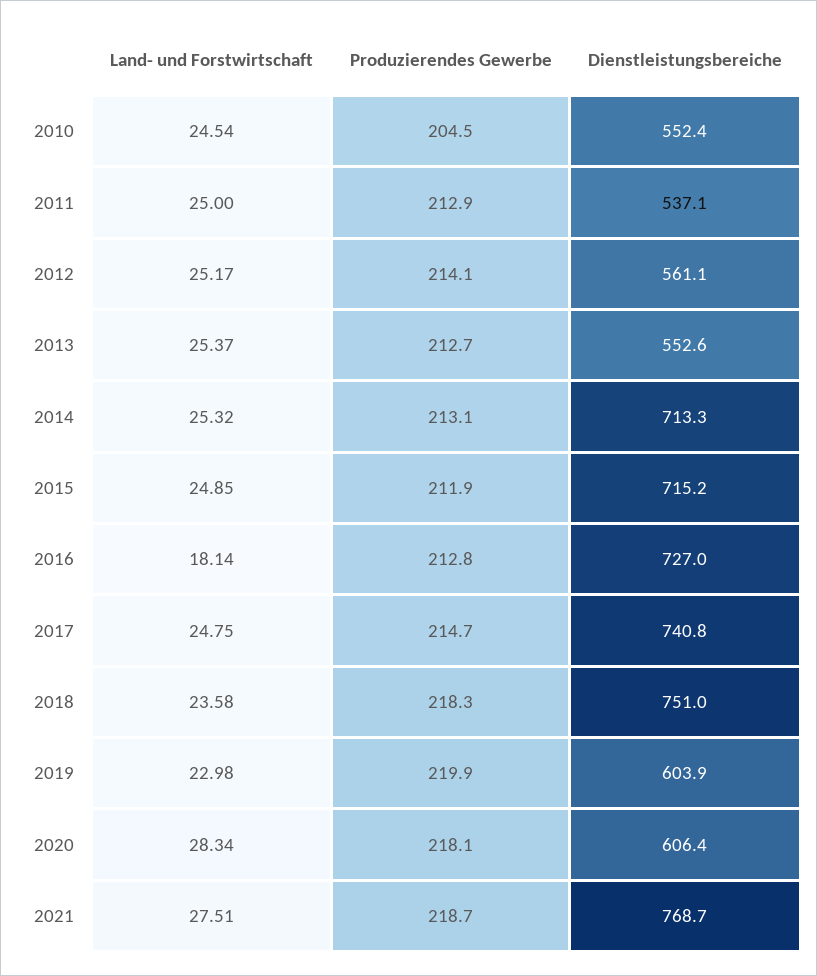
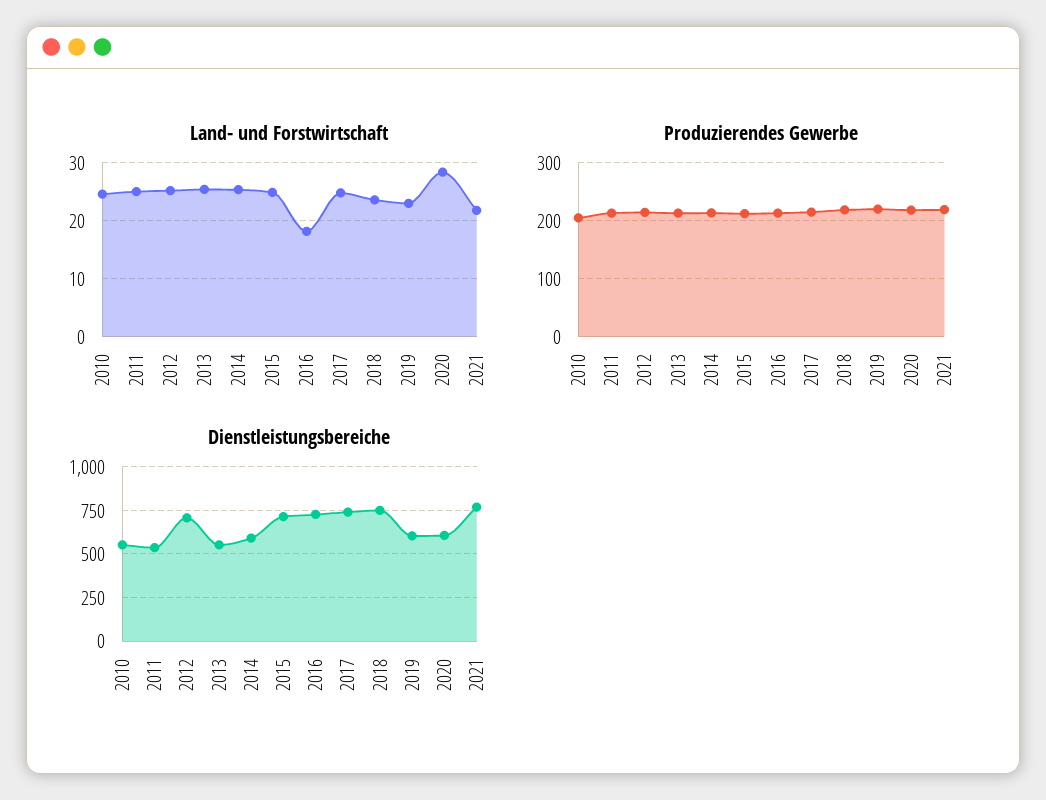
Dienstleistungsbereiche, 2012: 561.1 -> 700
Dienstleistungsbereiche, 2014: 713.3 -> 600
Land- und Forstwirtschaft, 2021: 27.51 -> 22

